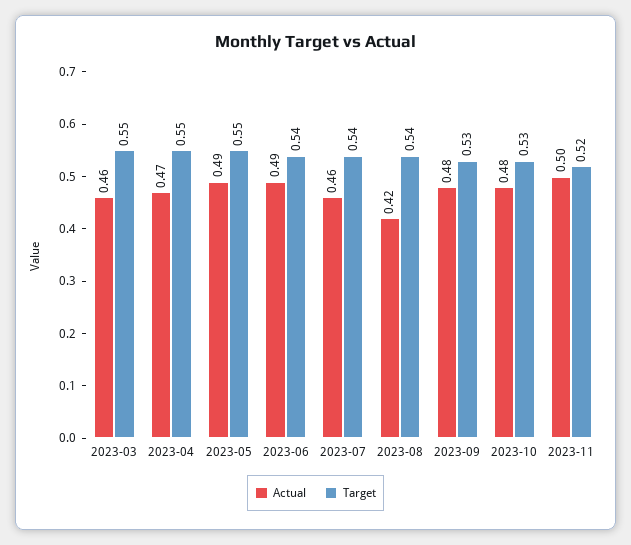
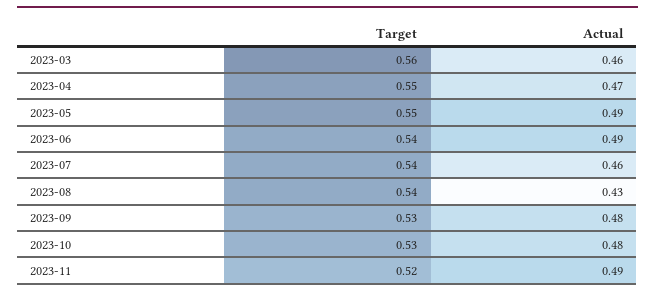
Target, 2023-03: 0.55 -> 0.56
Actual, 2023-08: 0.42 -> 0.43
Actual, 2023-11: 0.5 -> 0.49

